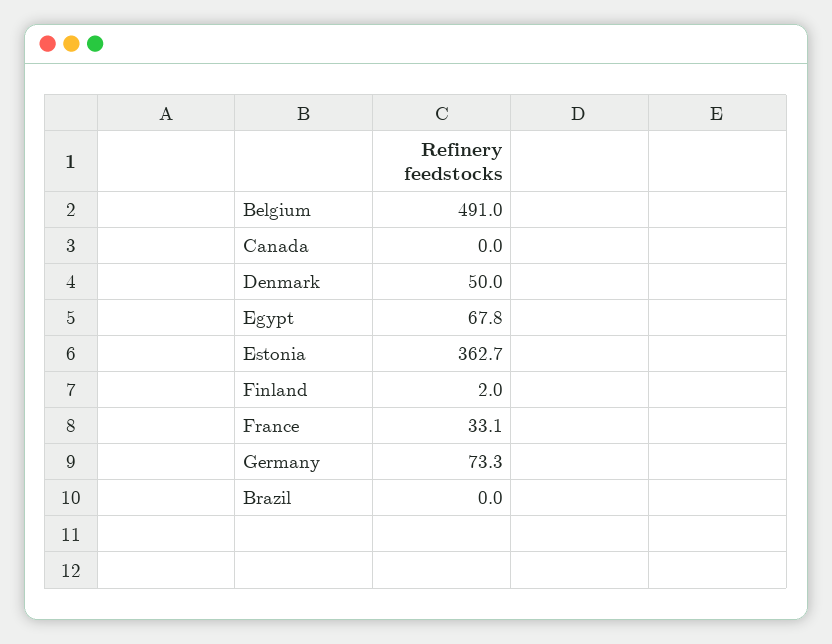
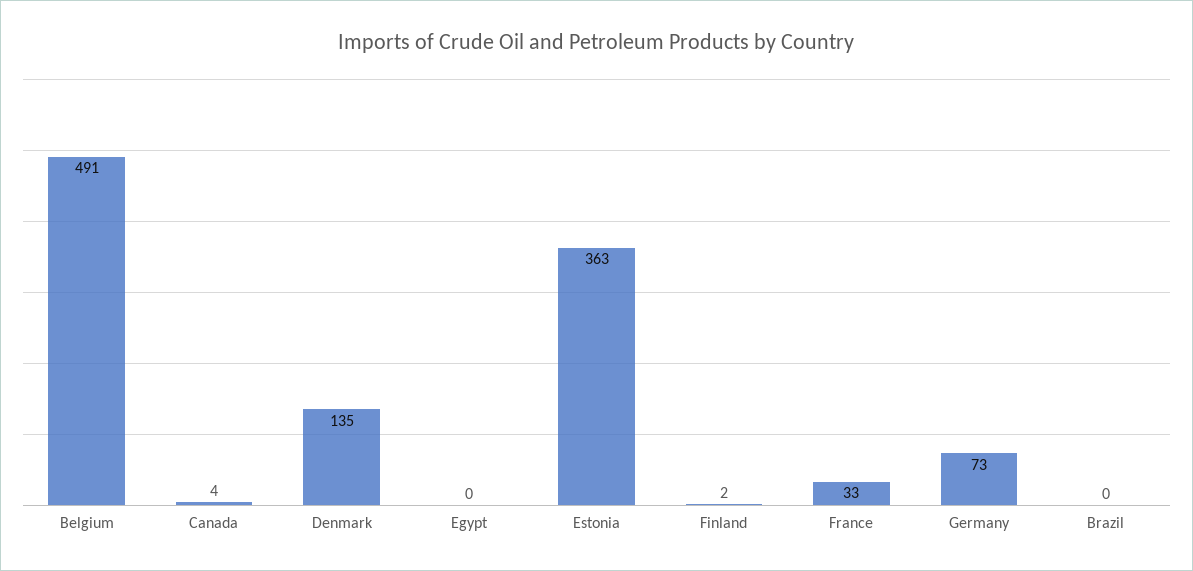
Canada: 0 -> 4
Denmark: 50 -> 135
Egypt: 67.8 -> 0

